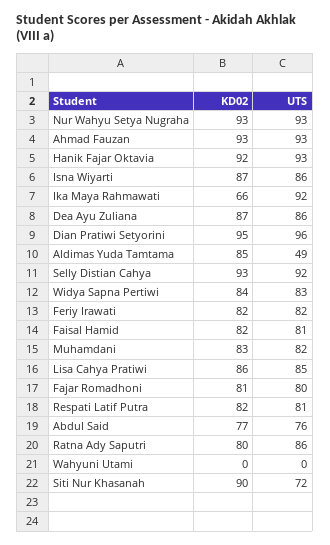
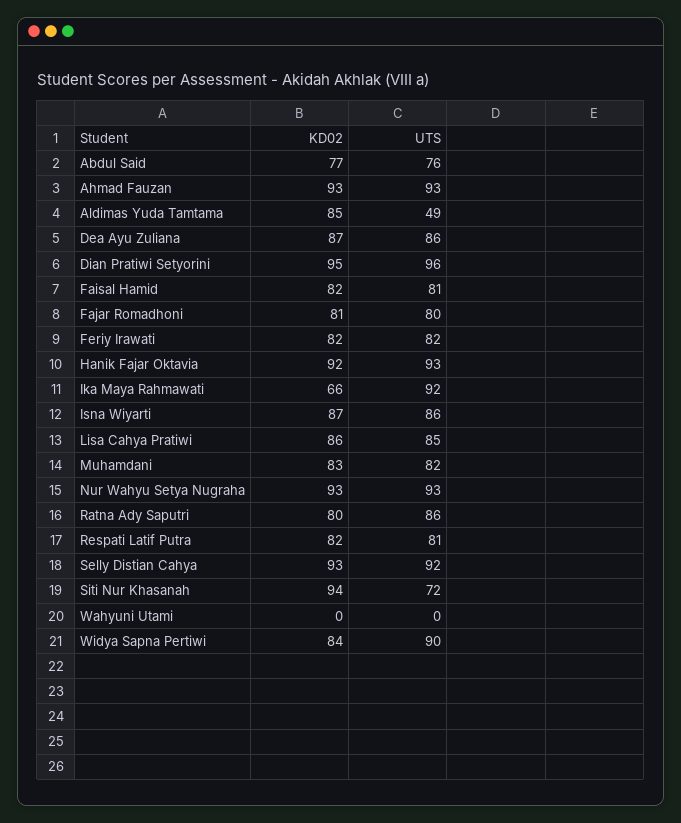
UTS, Widya Sapna Pertiwi: 83 -> 90
KD02, Siti Nur Khasanah: 90 -> 94

